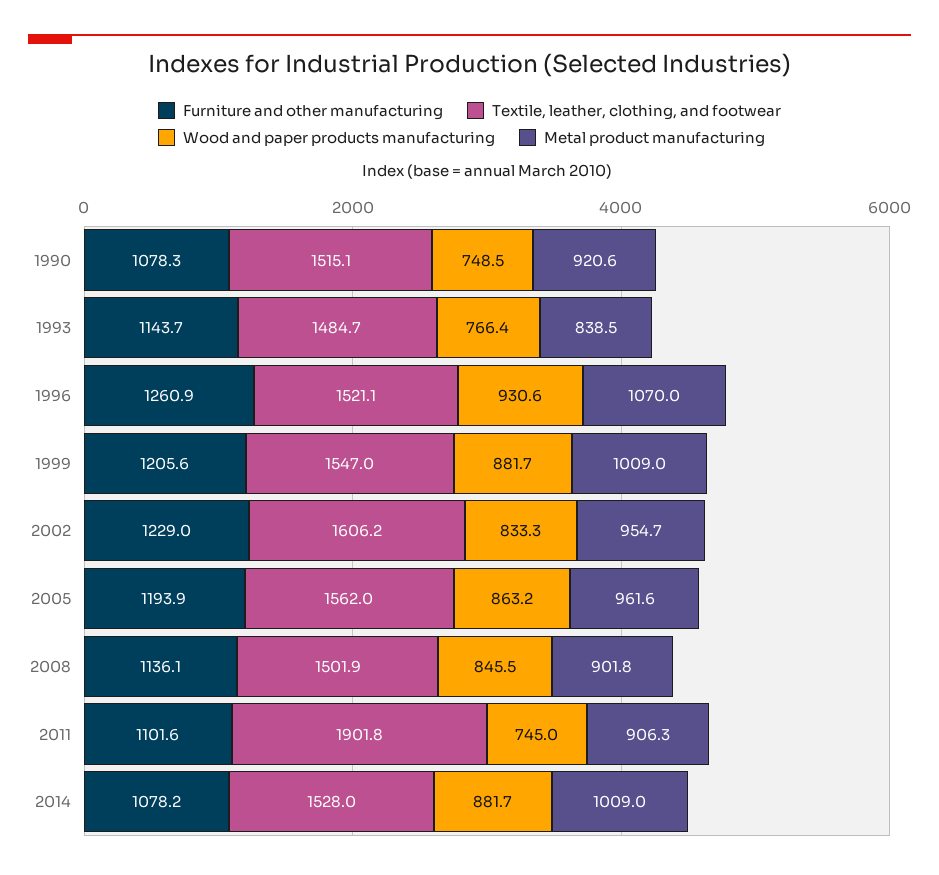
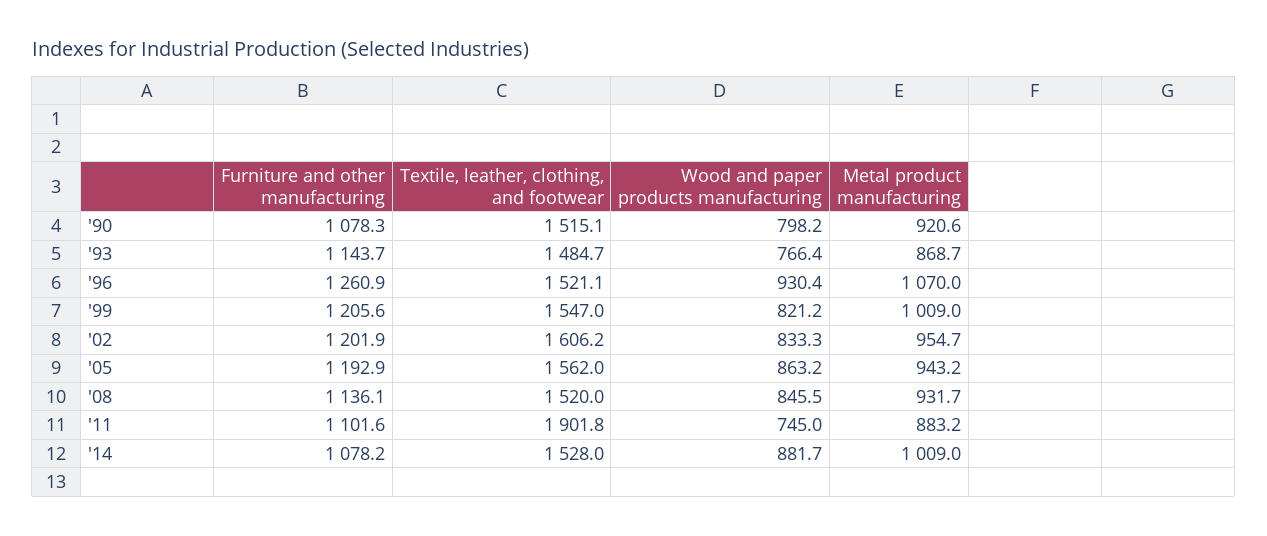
Wood and paper products manufacturing, 1990: 748.5 -> 798.2
Metal product manufacturing, 1993: 838.5 -> 868.7
Wood and paper products manufacturing, 1996: 930.6 -> 930.4
Wood and paper products manufacturing, 1999: 881.7 -> 821.2
Furniture and other manufacturing, 2002: 1229 -> 1201.9
Furniture and other manufacturing, 2005: 1193.9 -> 1192.9
Metal product manufacturing, 2005: 961.6 -> 943.2
Textile, leather, clothing, and footwear, 2008: 1501.9 -> 1520
Metal product manufacturing, 2008: 901.8 -> 931.7
Metal product manufacturing, 2011: 906.3 -> 883.2

